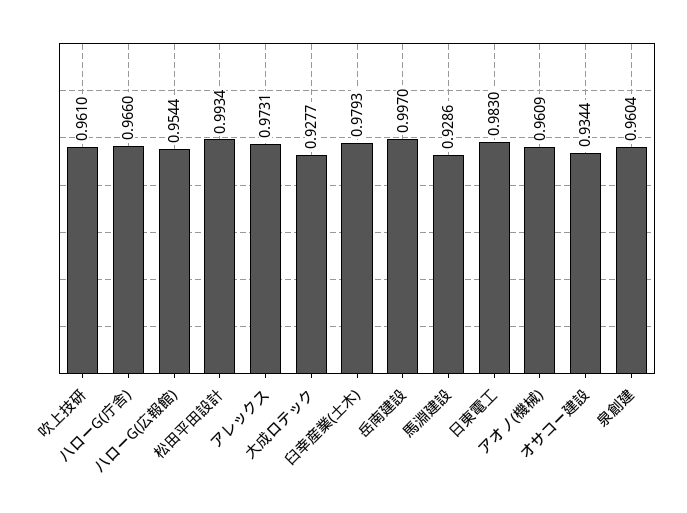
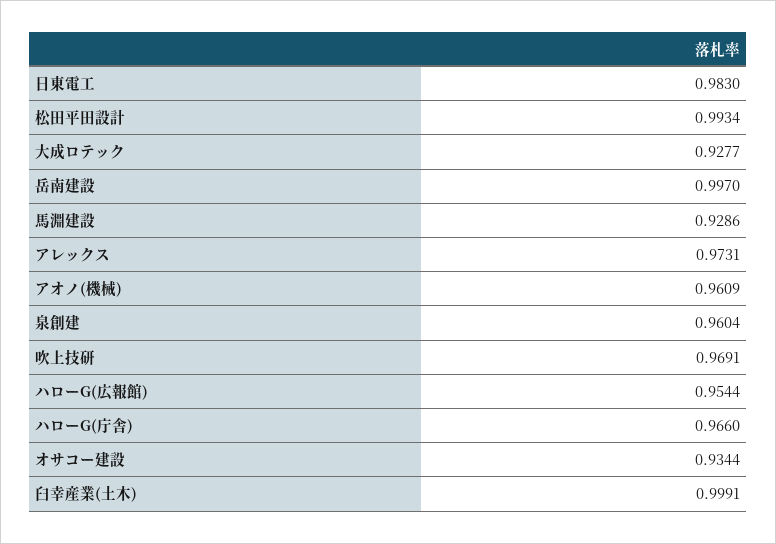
吹上技研: 0.961 -> 0.9691
臼幸産業(土木): 0.9793 -> 0.9991

